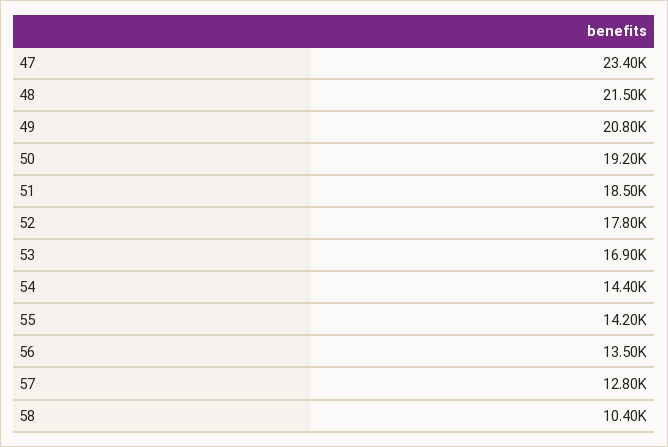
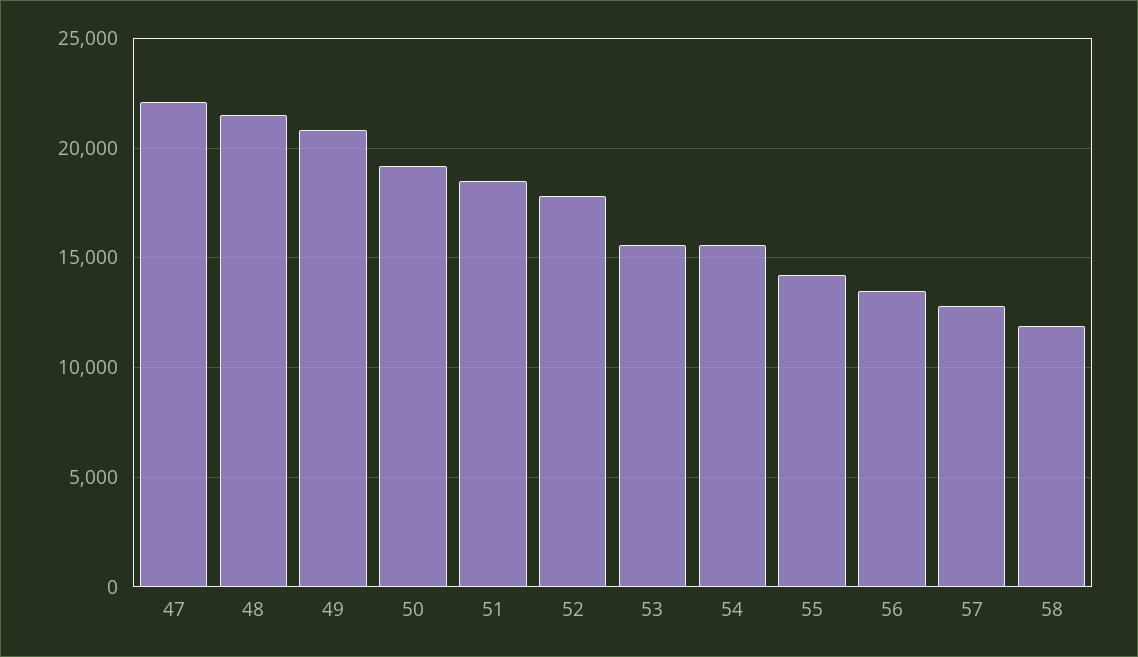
47: 23400 -> 22000
53: 16900 -> 15500
54: 14400 -> 15500
58: 10400 -> 12000

